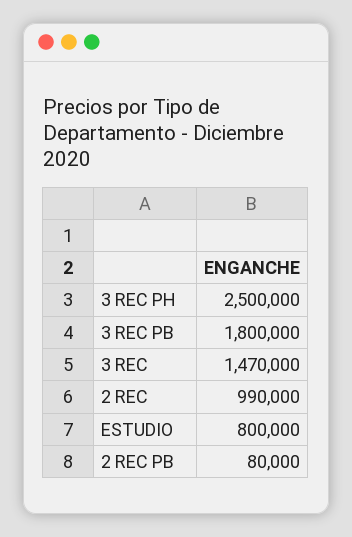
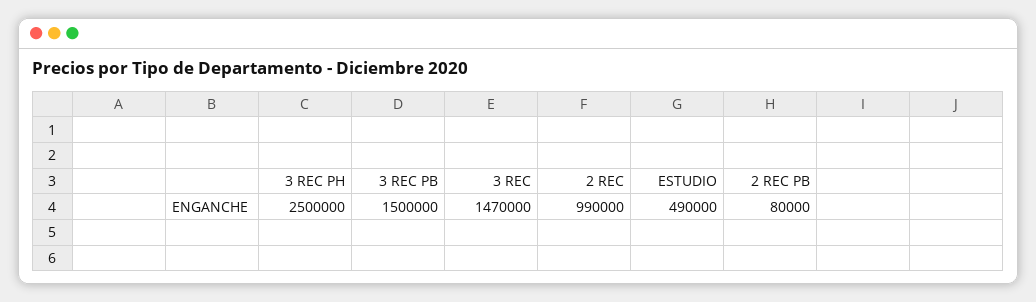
3 REC PB: 1800000 -> 1500000
ESTUDIO: 800000 -> 490000

